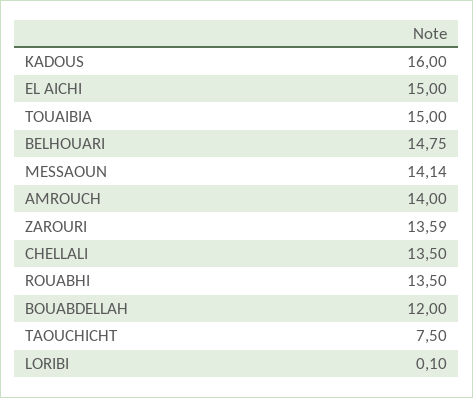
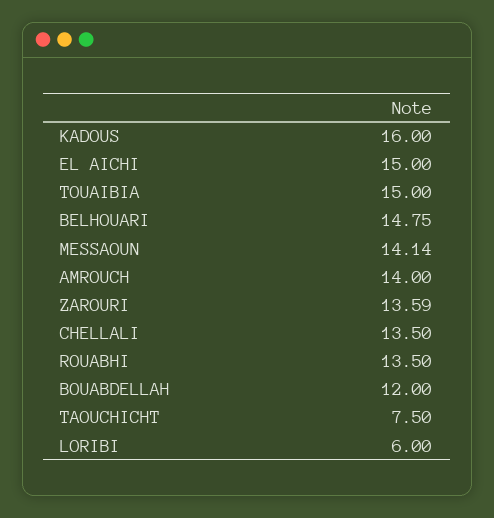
LORIBI: 0.1 -> 6

